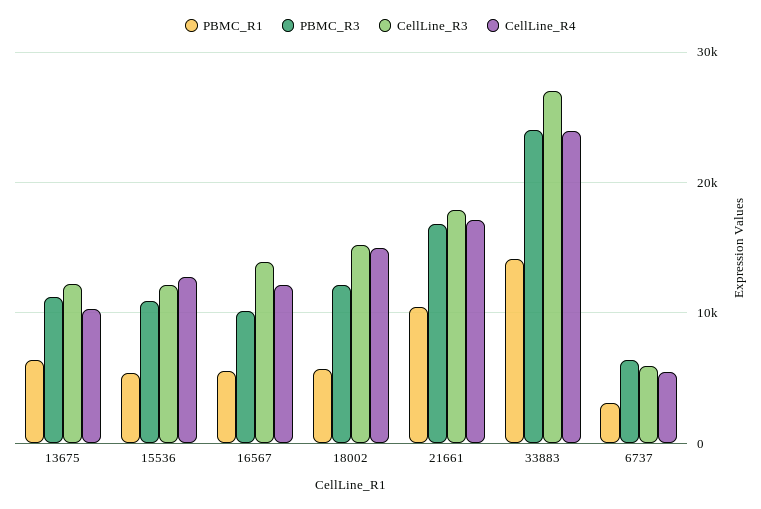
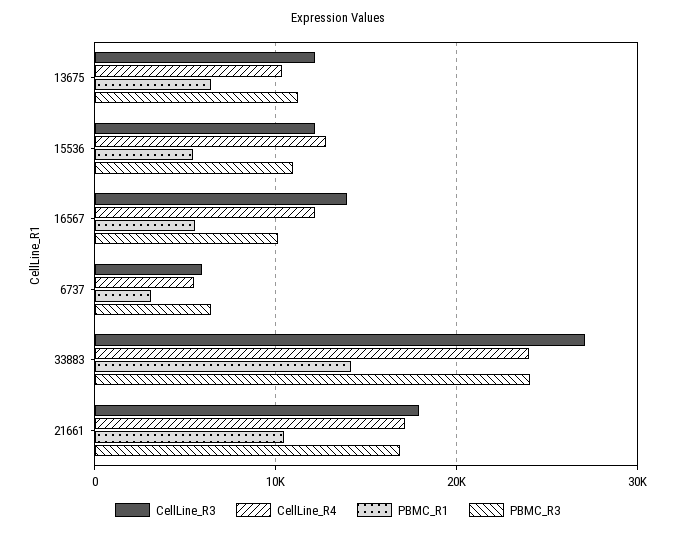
PBMC_R1, 18002: 6000 -> none
PBMC_R3, 18002: 12000 -> none
CellLine_R3, 18002: 15000 -> none
CellLine_R4, 18002: 15000 -> none

